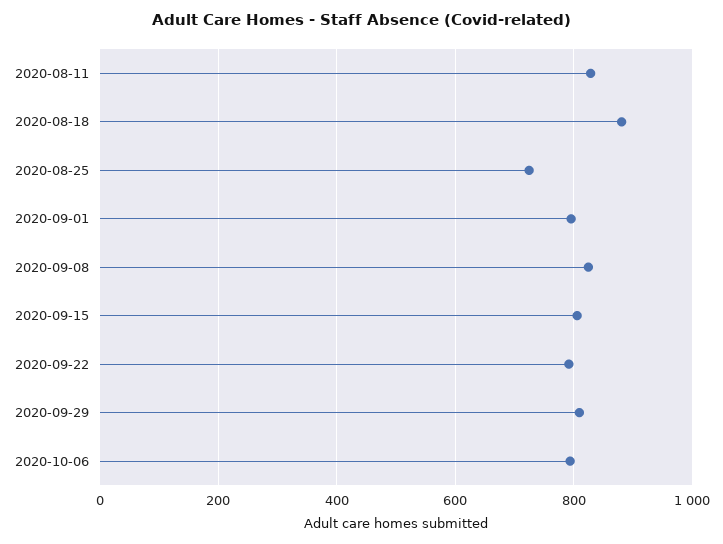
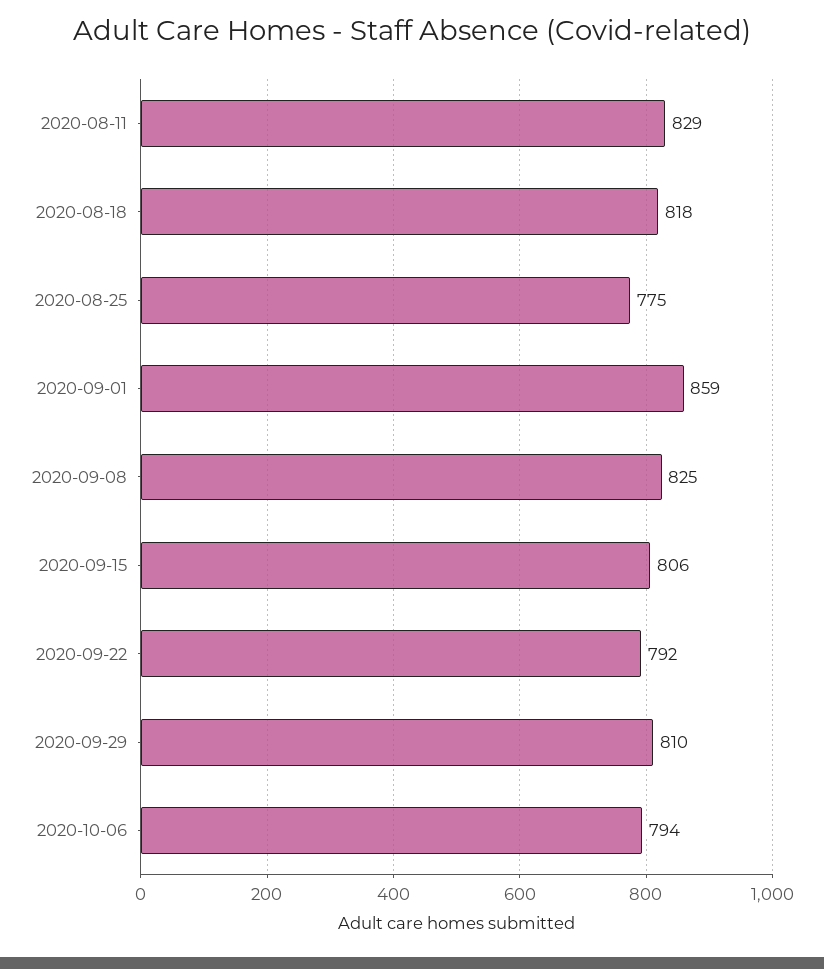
2020-08-18: 880 -> 818
2020-08-25: 720 -> 775
2020-09-01: 800 -> 859

